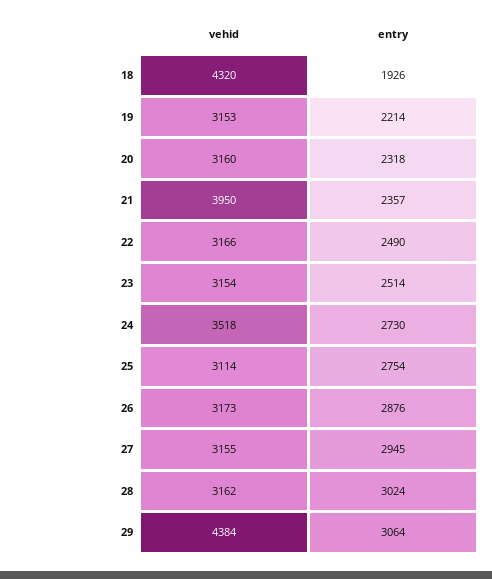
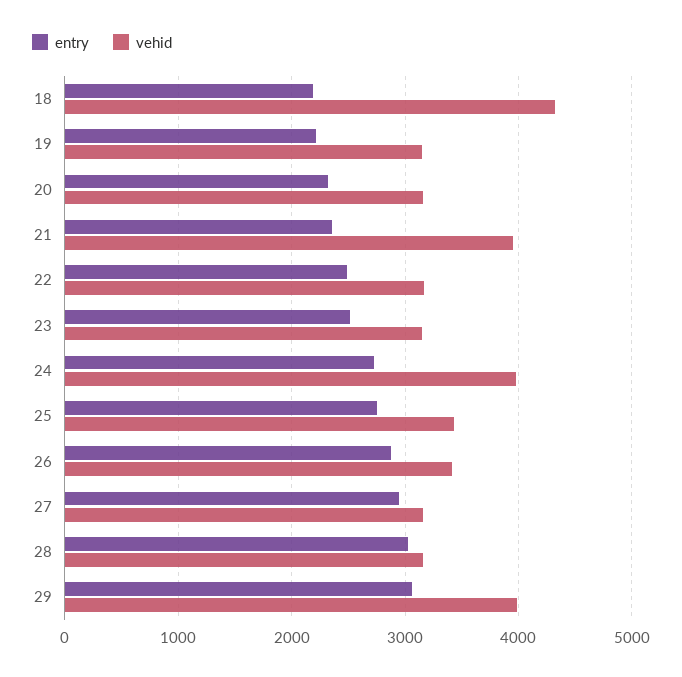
entry, 18: 1926 -> 2200
vehid, 24: 3518 -> 4000
vehid, 25: 3114 -> 3400
vehid, 26: 3173 -> 3400
vehid, 29: 4384 -> 4000

